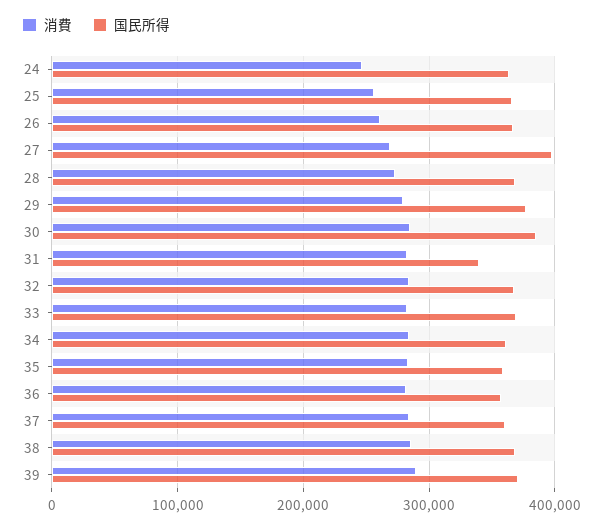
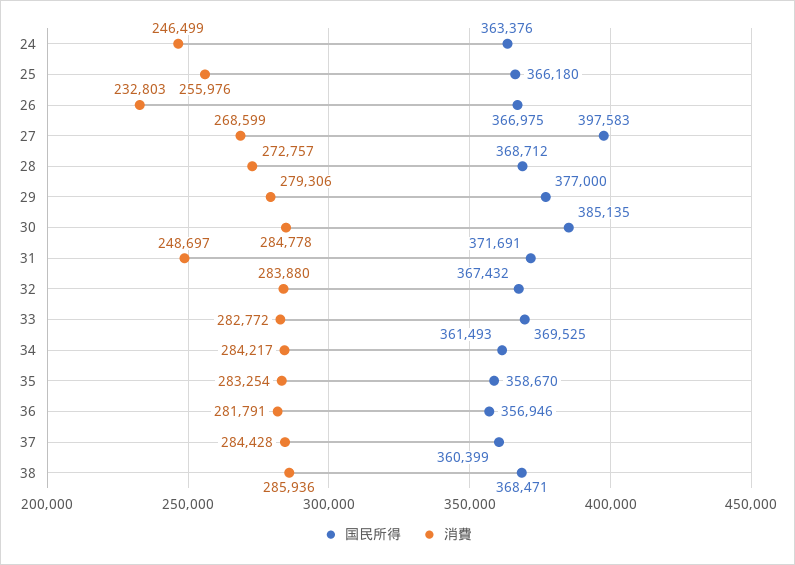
消費, 26: 260000 -> 232803
消費, 31: 280000 -> 248697
国民所得, 31: 340000 -> 371691
消費, 39: 290000 -> none
国民所得, 39: 370000 -> none

